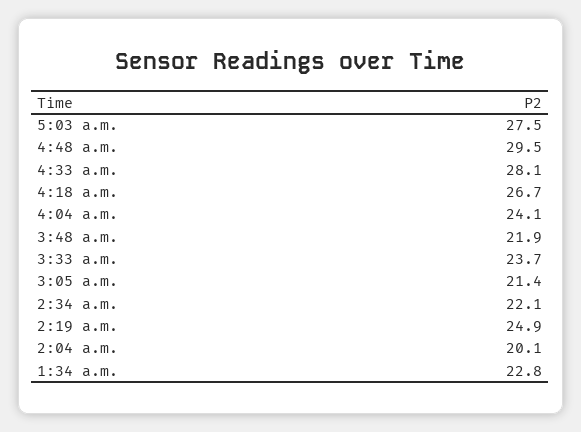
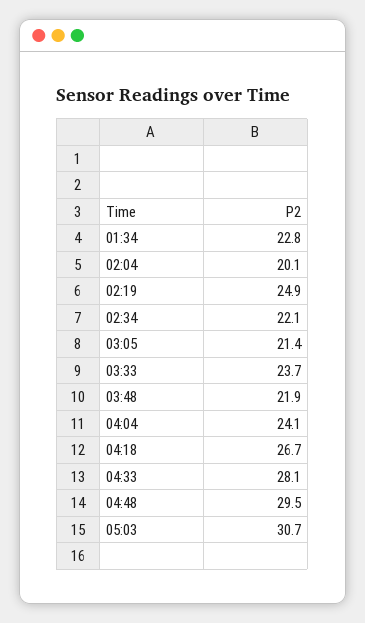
5:03 a.m.: 27.5 -> 30.7

